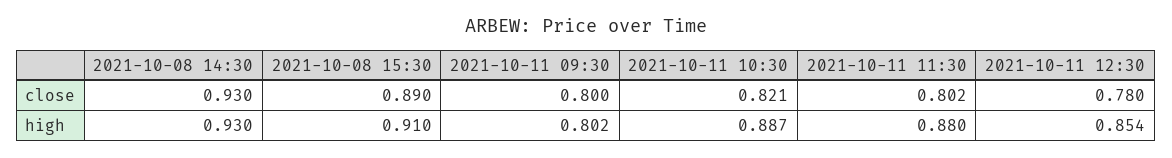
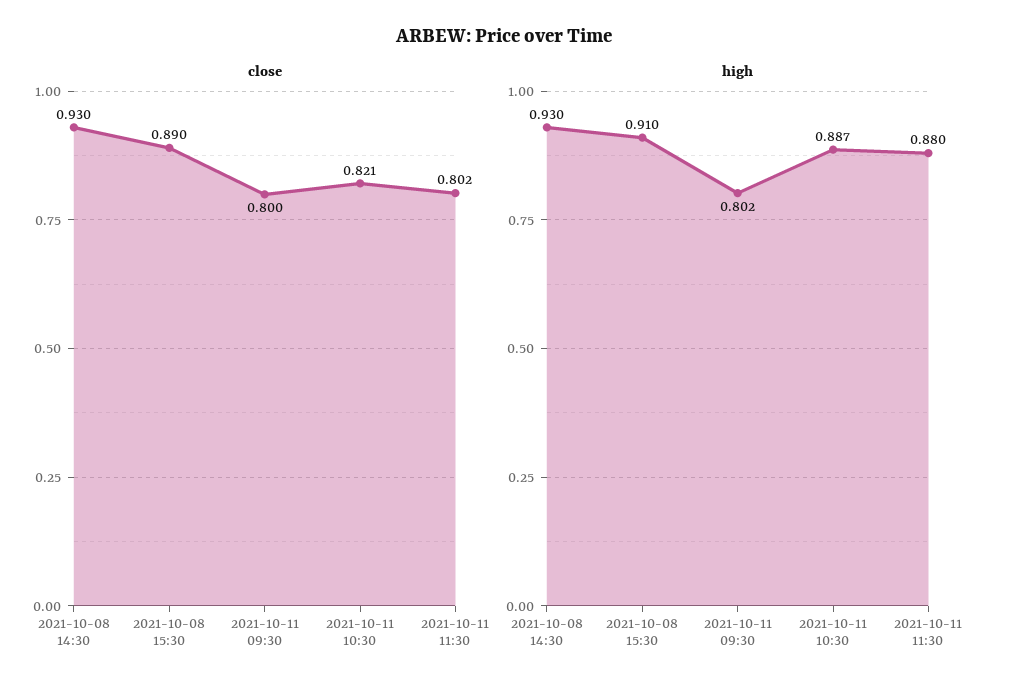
close, 2021-10-11 12:30: 0.78 -> none
high, 2021-10-11 12:30: 0.854 -> none

